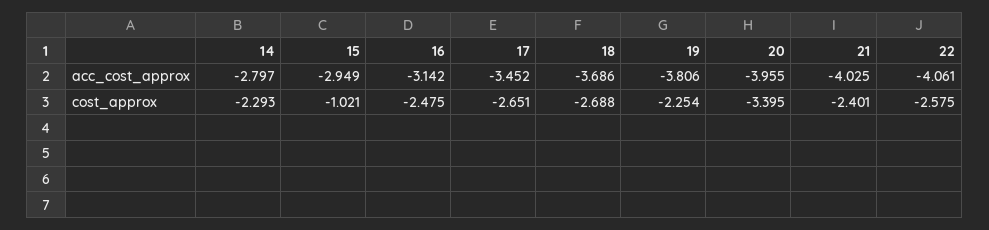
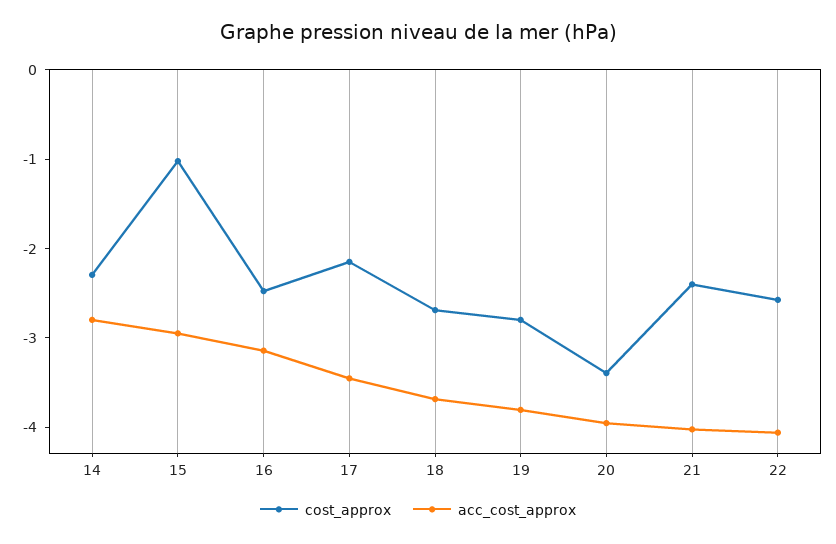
cost_approx, 17: -2.651 -> -2.2
cost_approx, 19: -2.254 -> -2.8

